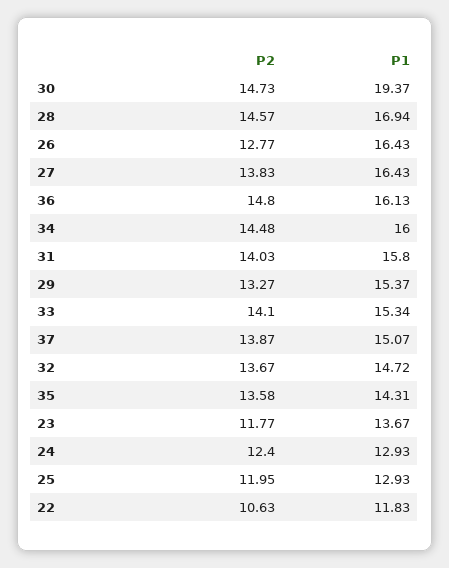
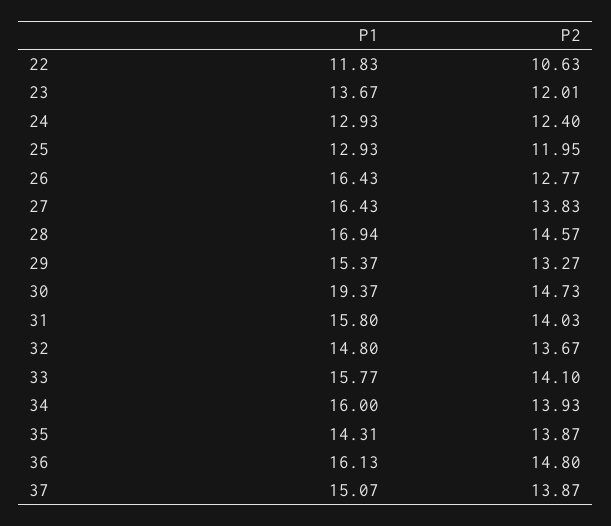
P2, 34: 14.48 -> 13.93
P1, 33: 15.34 -> 15.77
P1, 32: 14.72 -> 14.8
P2, 35: 13.58 -> 13.87
P2, 23: 11.77 -> 12.01

